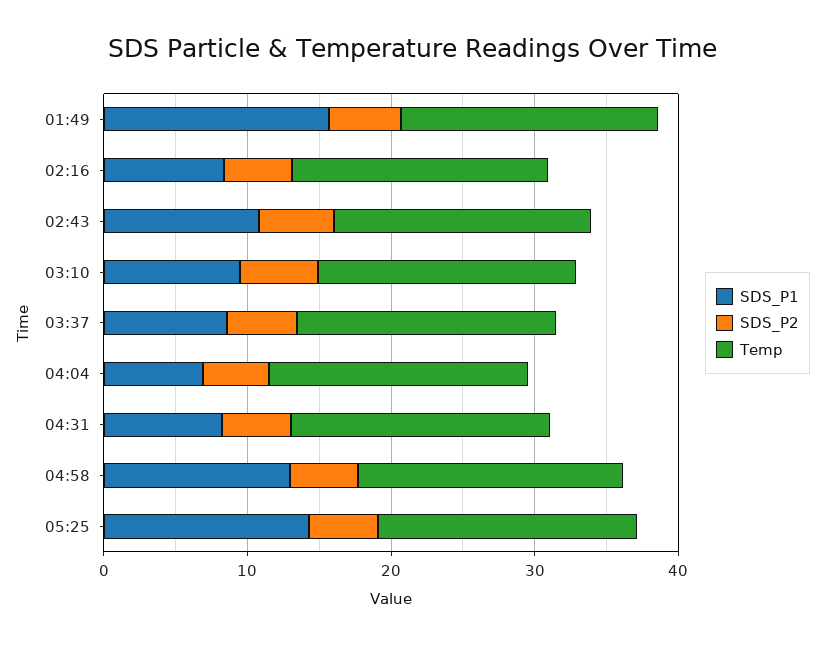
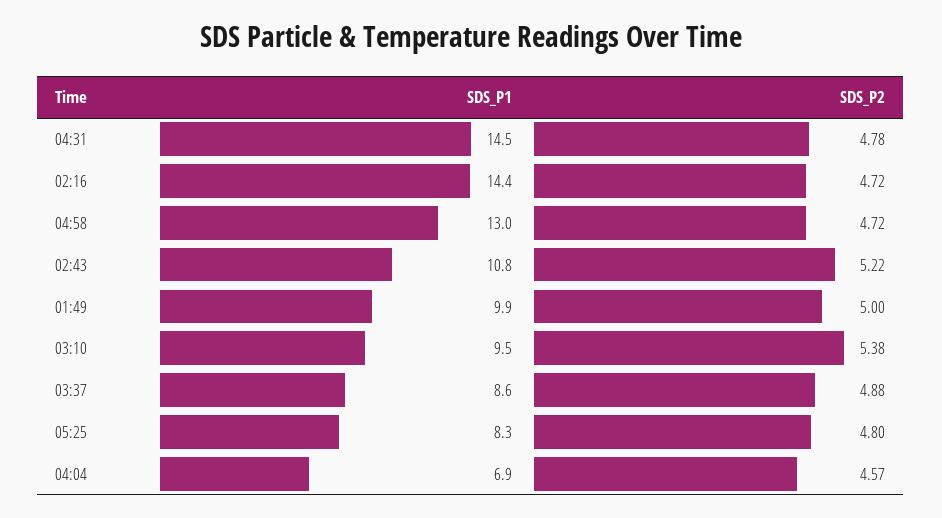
SDS_P1, 01:49: 16 -> 9.9
Temp, 01:49: 18 -> none
SDS_P1, 02:16: 8 -> 14.4
Temp, 02:16: 18 -> none
Temp, 02:43: 18 -> none
Temp, 03:10: 18 -> none
Temp, 03:37: 18 -> none
Temp, 04:04: 18 -> none
SDS_P1, 04:31: 8 -> 14.5
Temp, 04:31: 18 -> none
Temp, 04:58: 18 -> none
SDS_P1, 05:25: 14 -> 8.3
Temp, 05:25: 18 -> none

